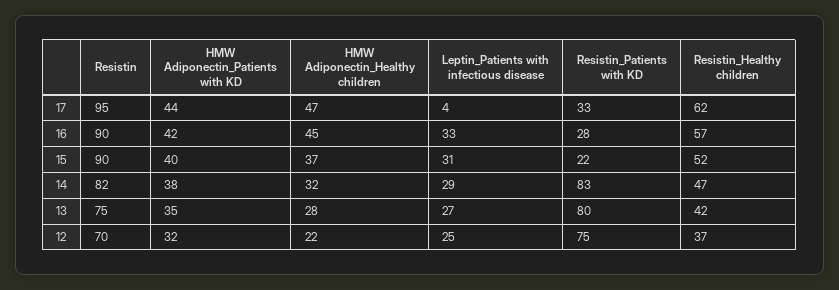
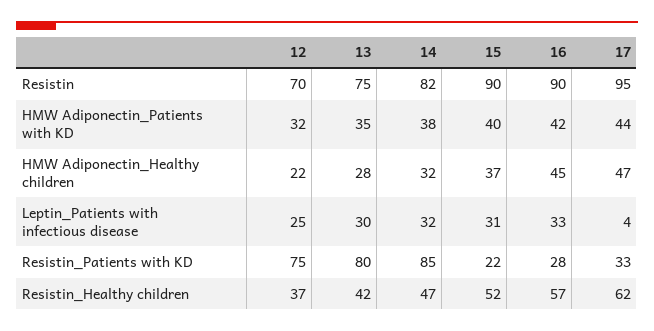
Leptin_Patients with infectious disease, 14: 29 -> 32
Resistin_Patients with KD, 14: 83 -> 85
Leptin_Patients with infectious disease, 13: 27 -> 30

